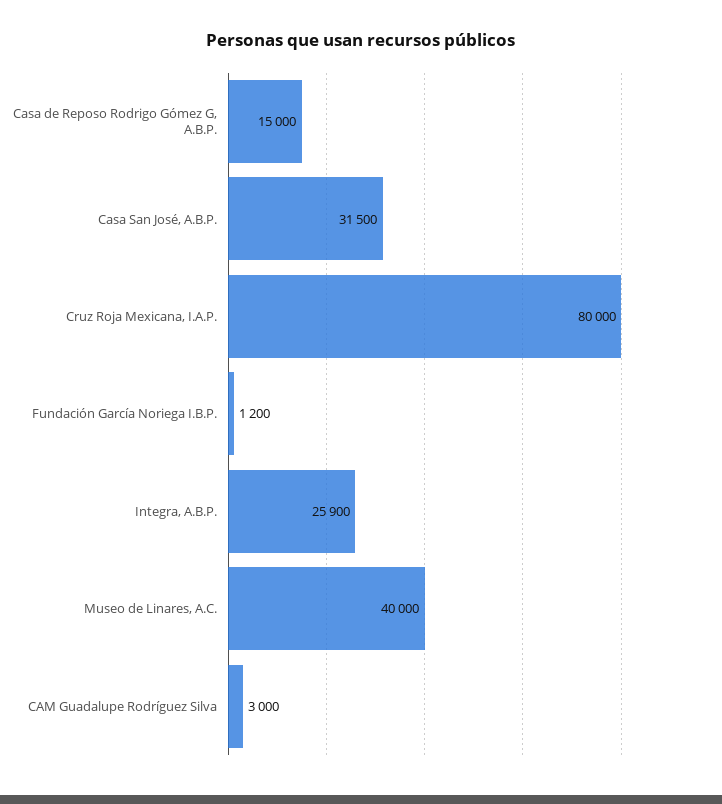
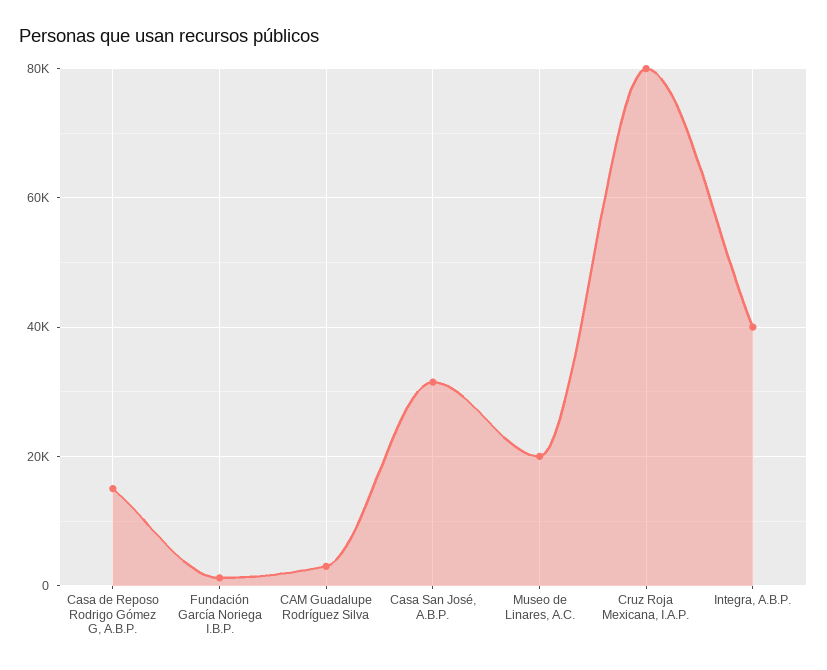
Integra, A.B.P.: 25900 -> 40000
Museo de Linares, A.C.: 40000 -> 20000

